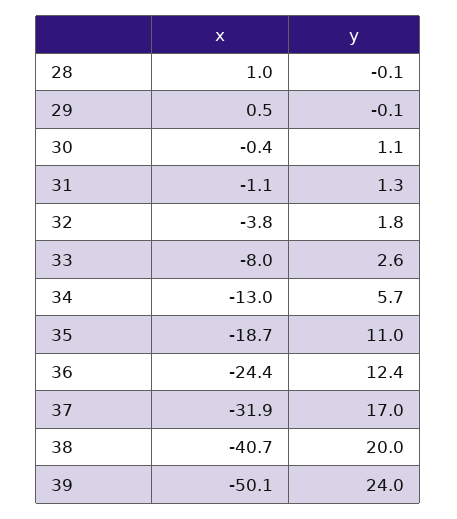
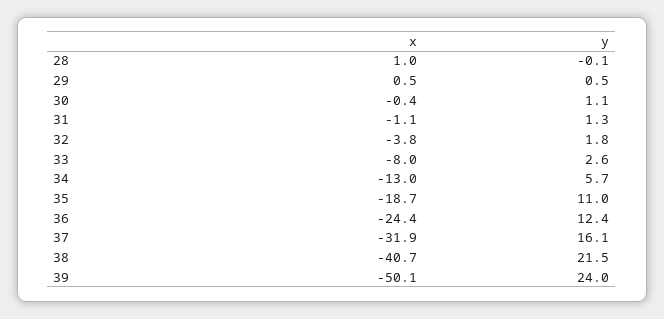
y, 29: -0.1 -> 0.5
y, 37: 17 -> 16.1
y, 38: 20 -> 21.5

